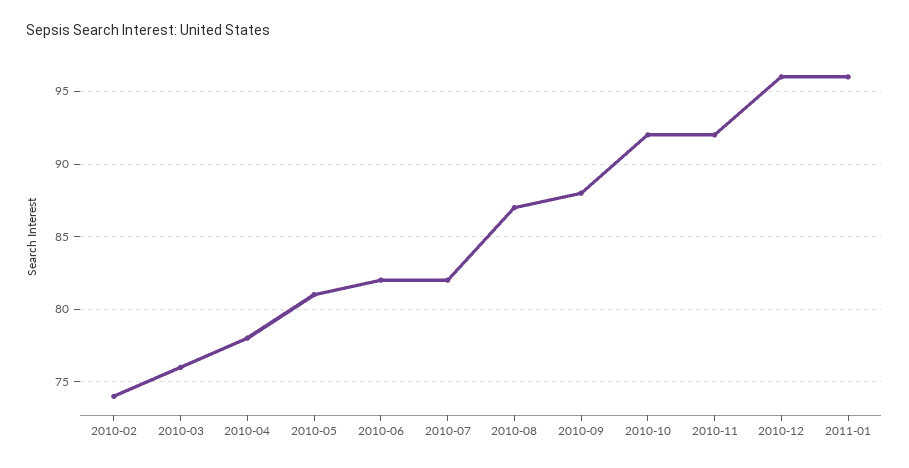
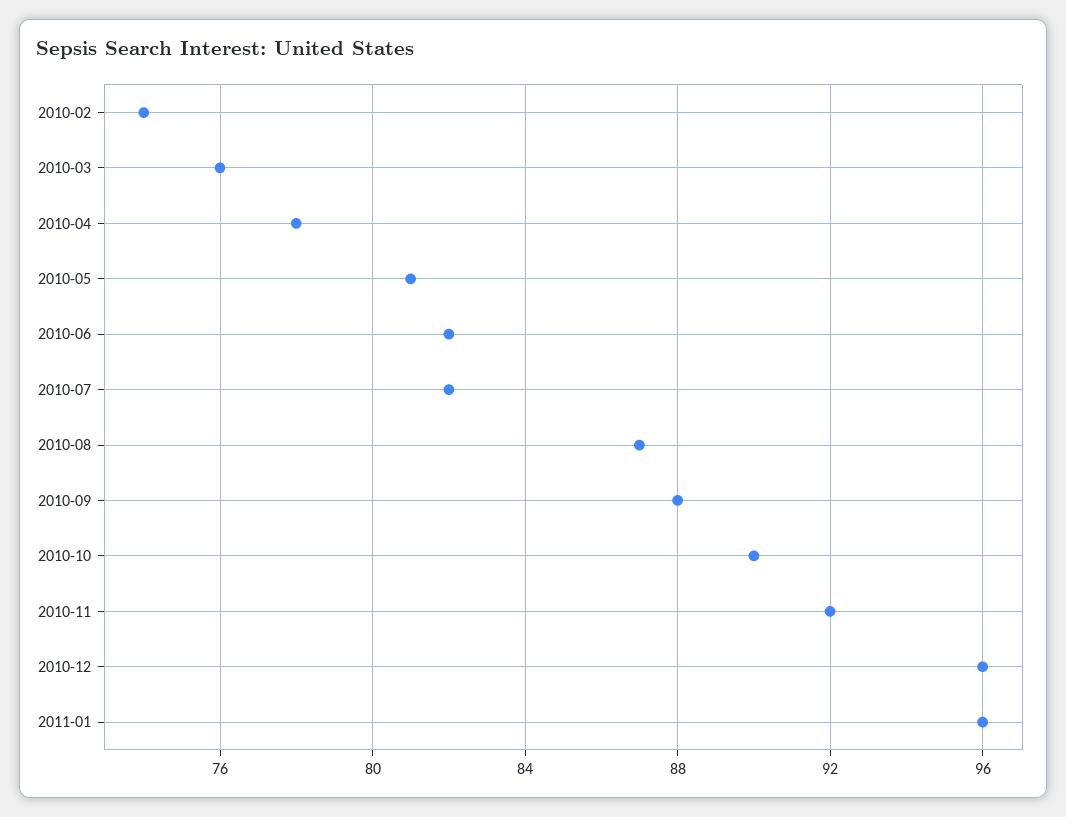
2010-10: 92 -> 90

